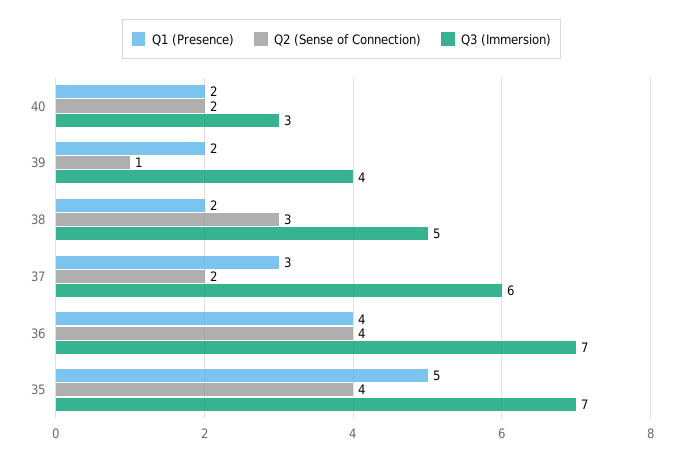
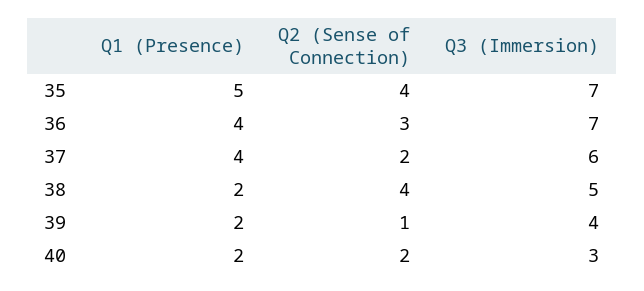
Q2 (Sense of Connection), 38: 3 -> 4
Q1 (Presence), 37: 3 -> 4
Q2 (Sense of Connection), 36: 4 -> 3

